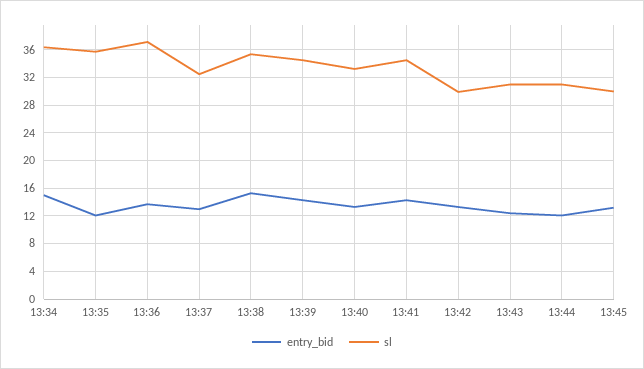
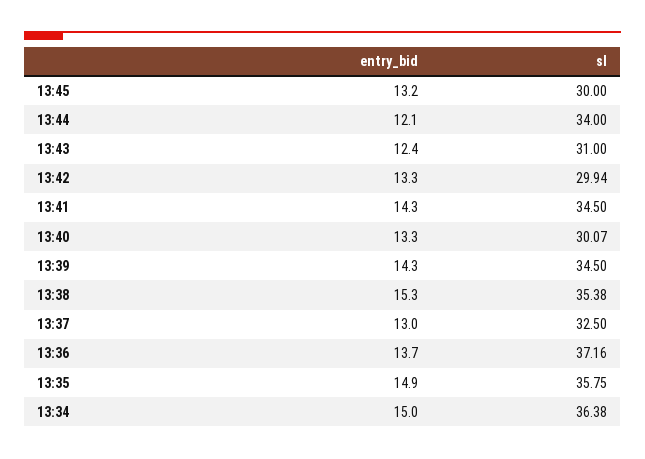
entry_bid, 13:35: 12 -> 14.9
sl, 13:40: 33 -> 30.07
sl, 13:44: 31 -> 34

